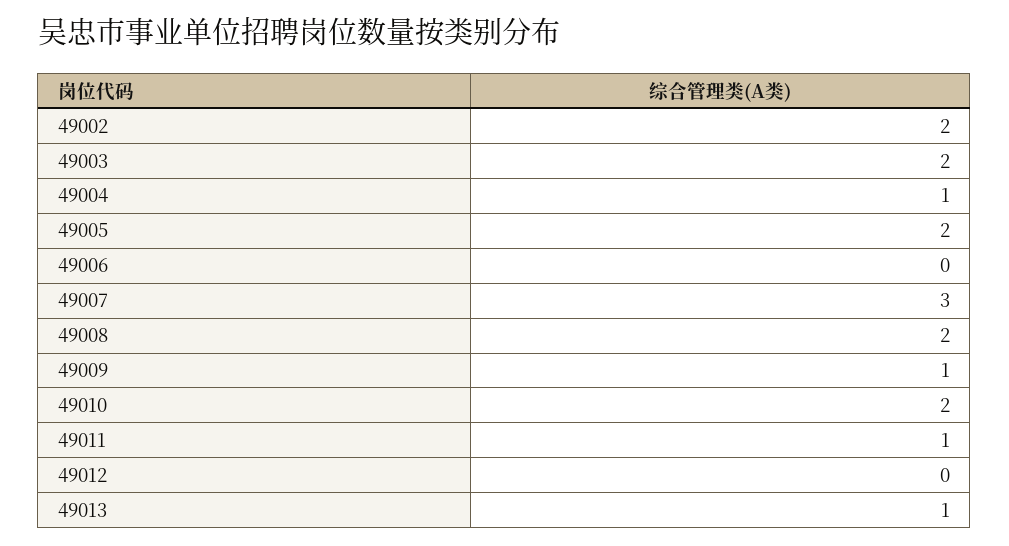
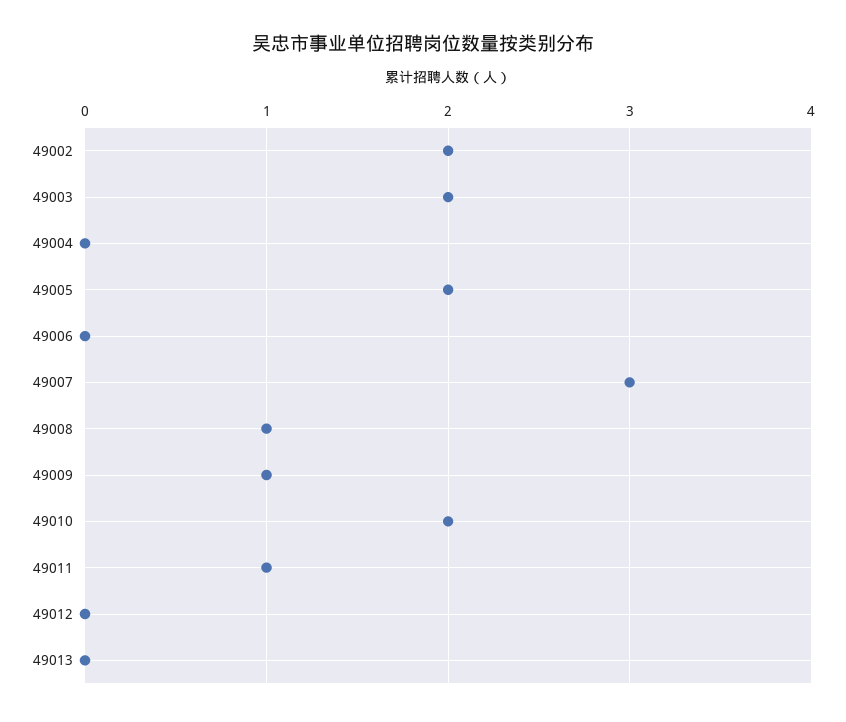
49004: 1 -> 0
49008: 2 -> 1
49013: 1 -> 0

